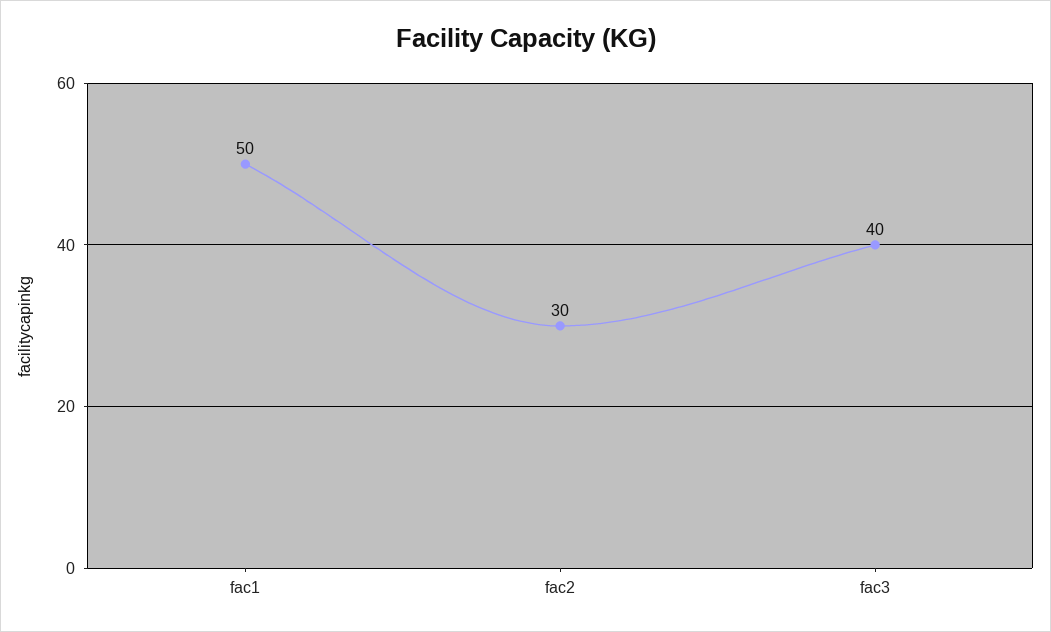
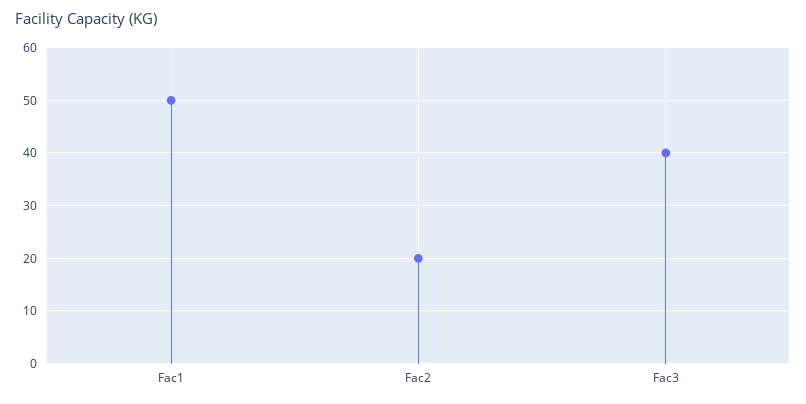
fac2: 30 -> 20

